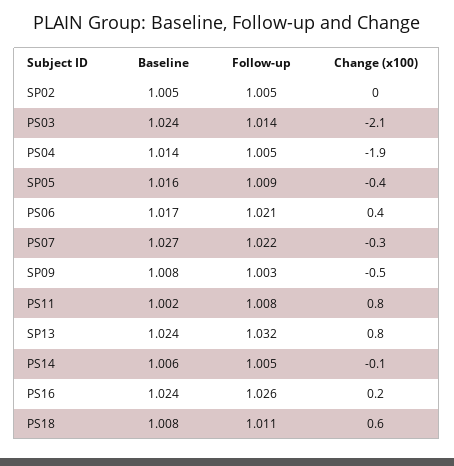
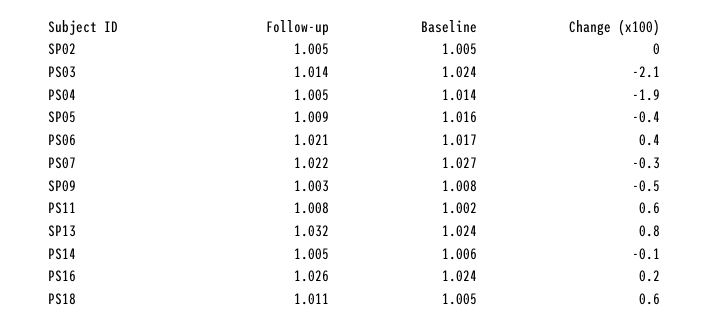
Change (x100), PS11: 0.8 -> 0.6
Baseline, PS18: 1.008 -> 1.005

